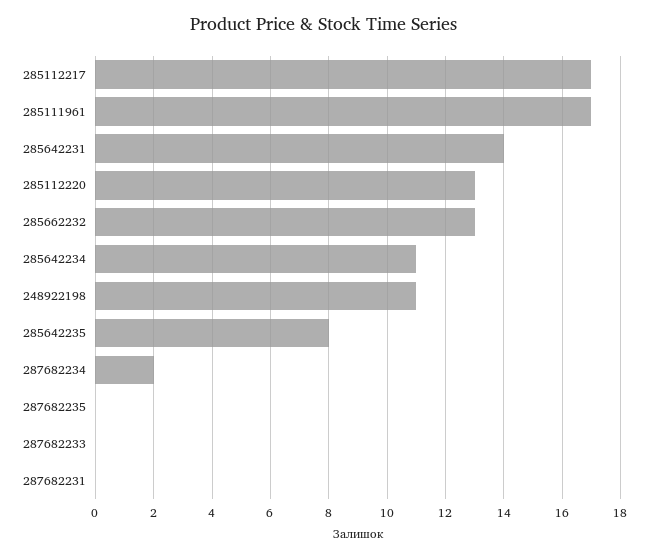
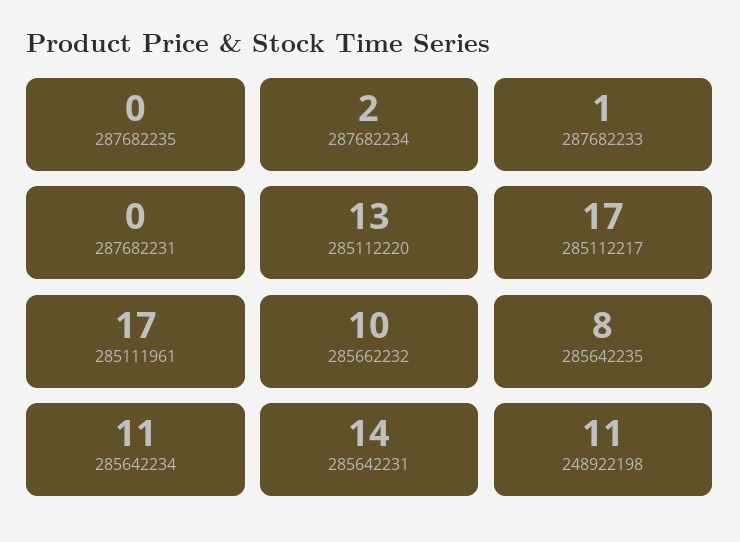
285662232: 13 -> 10
287682233: 0 -> 1

